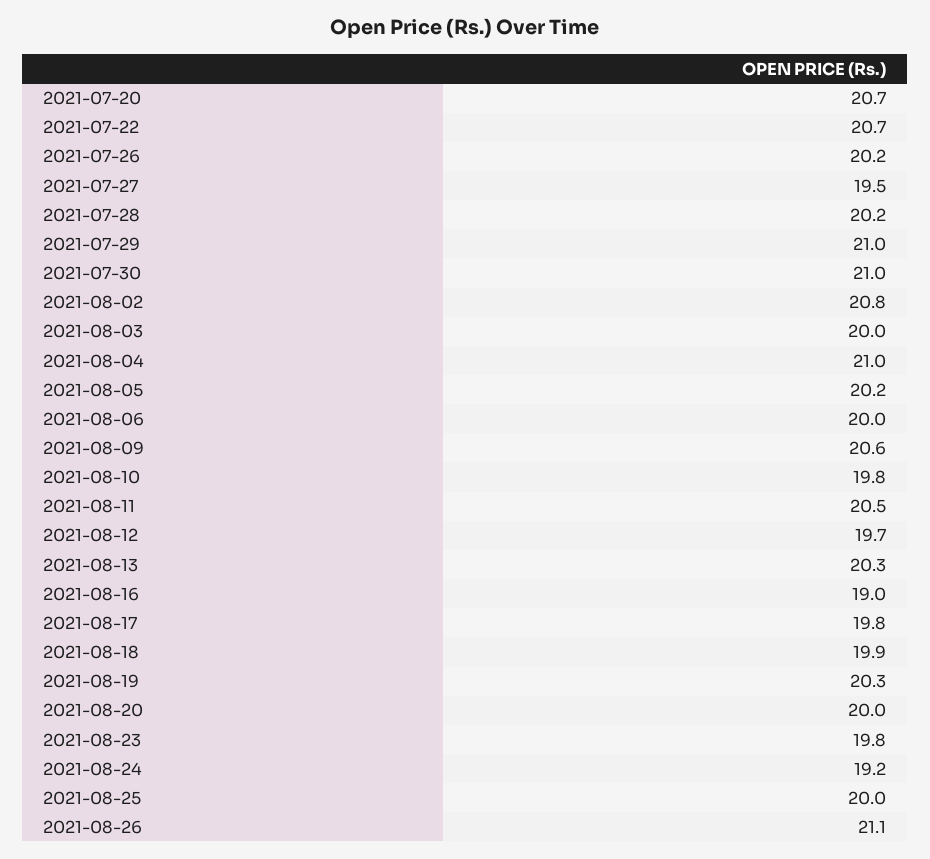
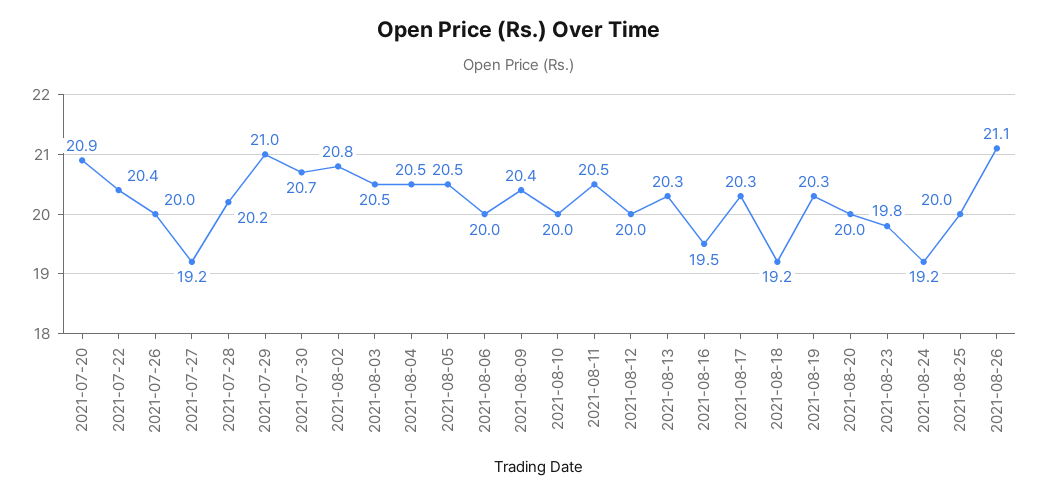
2021-07-20: 20.7 -> 20.9
2021-07-22: 20.7 -> 20.4
2021-07-26: 20.2 -> 20
2021-07-27: 19.5 -> 19.2
2021-07-30: 21 -> 20.7
2021-08-03: 20 -> 20.5
2021-08-04: 21 -> 20.5
2021-08-05: 20.2 -> 20.5
2021-08-09: 20.6 -> 20.4
2021-08-10: 19.8 -> 20
2021-08-12: 19.7 -> 20
2021-08-16: 19 -> 19.5
2021-08-17: 19.8 -> 20.3
2021-08-18: 19.9 -> 19.2

